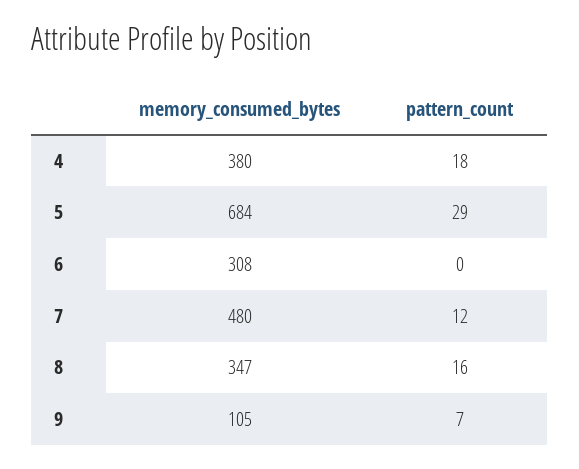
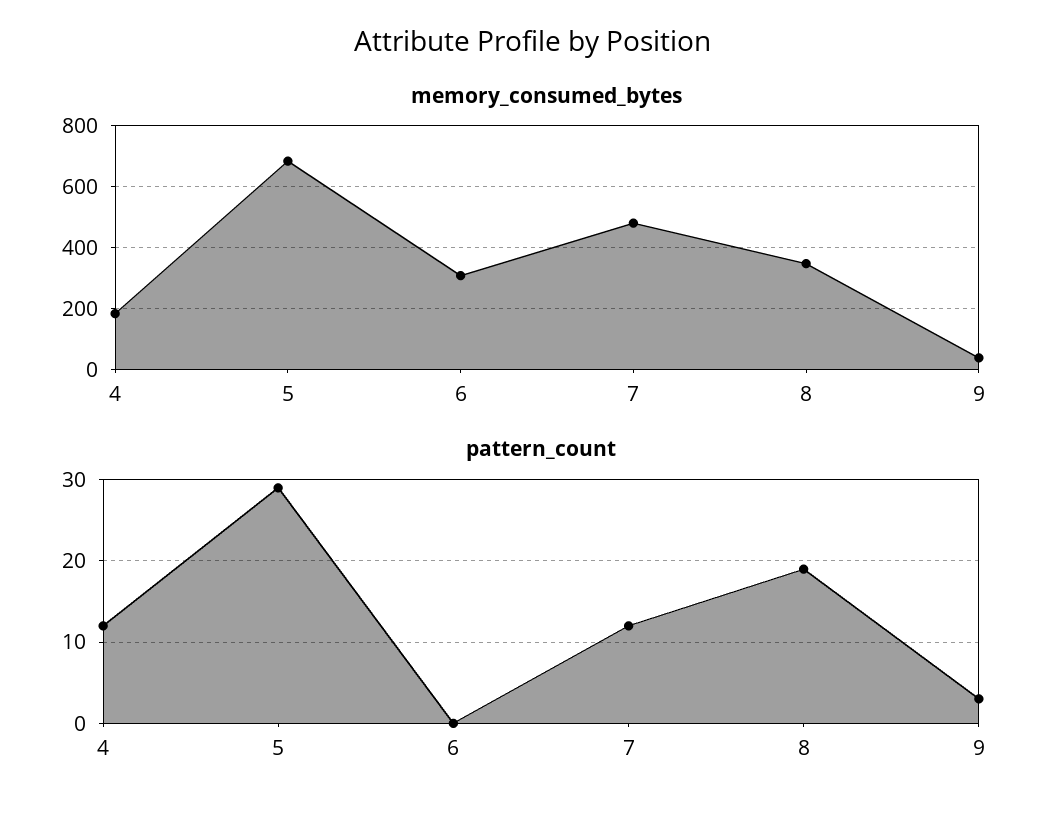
memory_consumed_bytes, 4: 380 -> 180
pattern_count, 4: 18 -> 12
pattern_count, 8: 16 -> 19
memory_consumed_bytes, 9: 105 -> 40
pattern_count, 9: 7 -> 3

